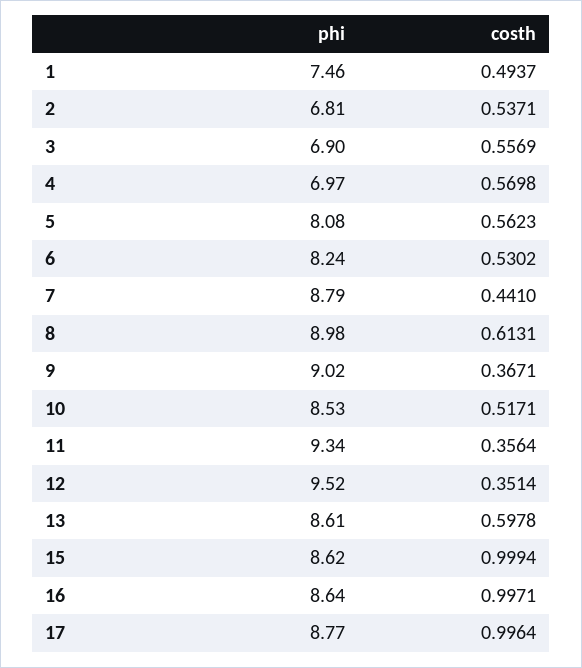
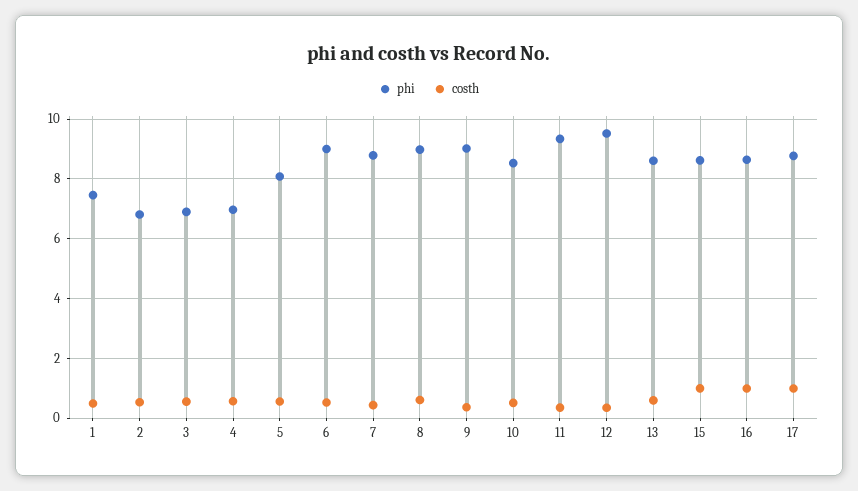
phi, 6: 8.24 -> 9

